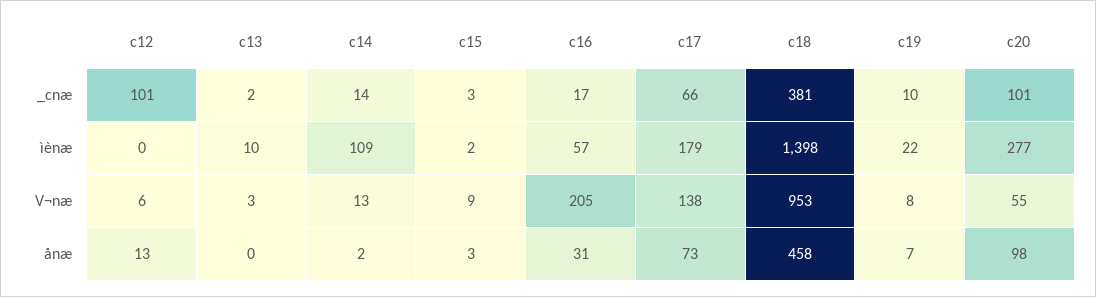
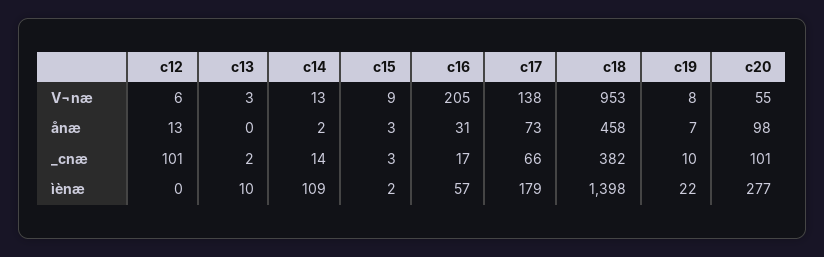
c18, _cnæ: 381 -> 382

